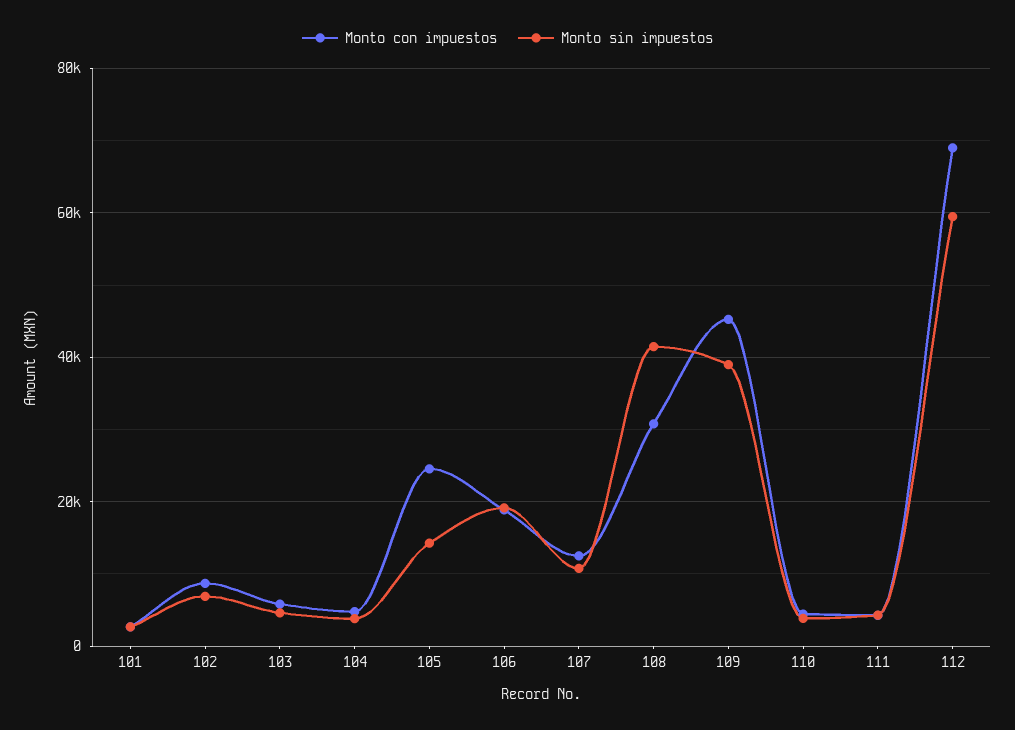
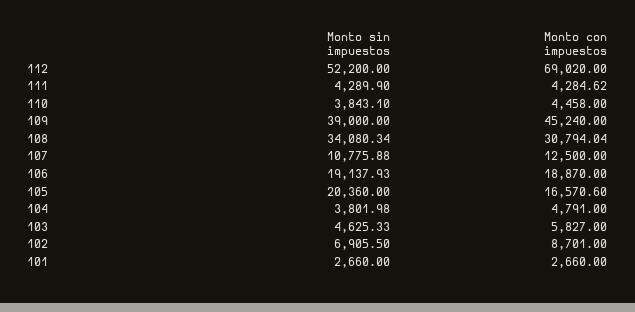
Monto con impuestos, 105: 24000 -> 16570.6
Monto sin impuestos, 105: 14000 -> 20360
Monto sin impuestos, 108: 42000 -> 34080.34
Monto sin impuestos, 112: 60000 -> 52200

